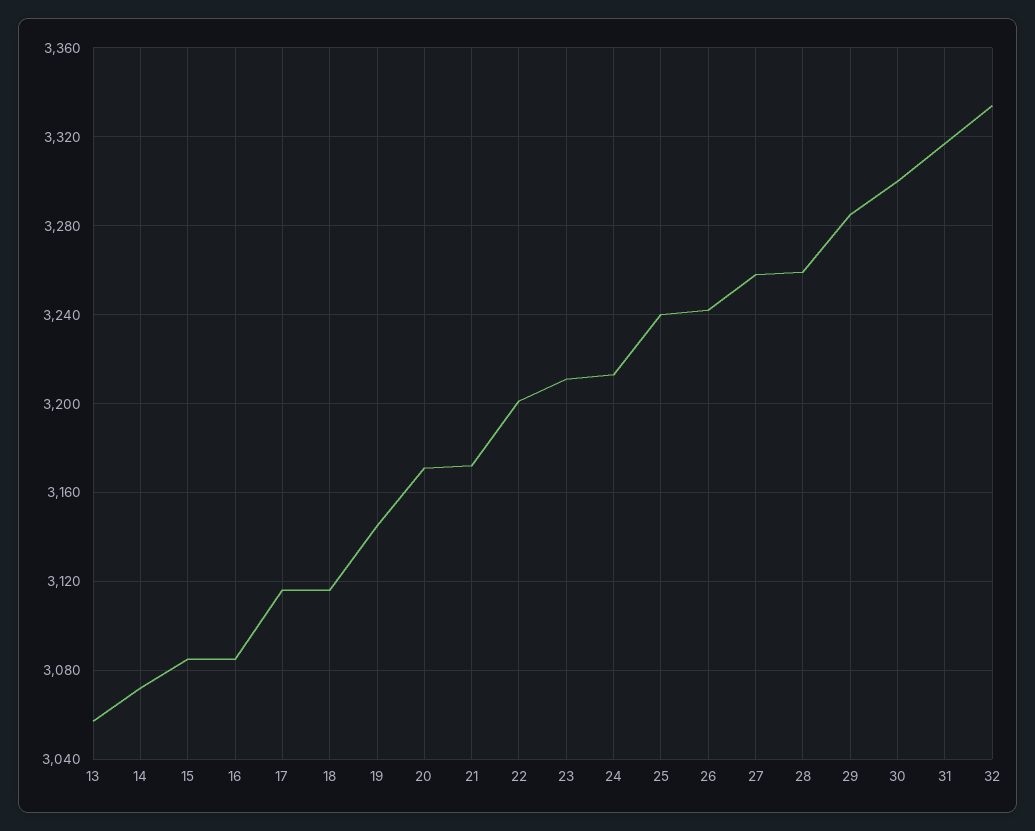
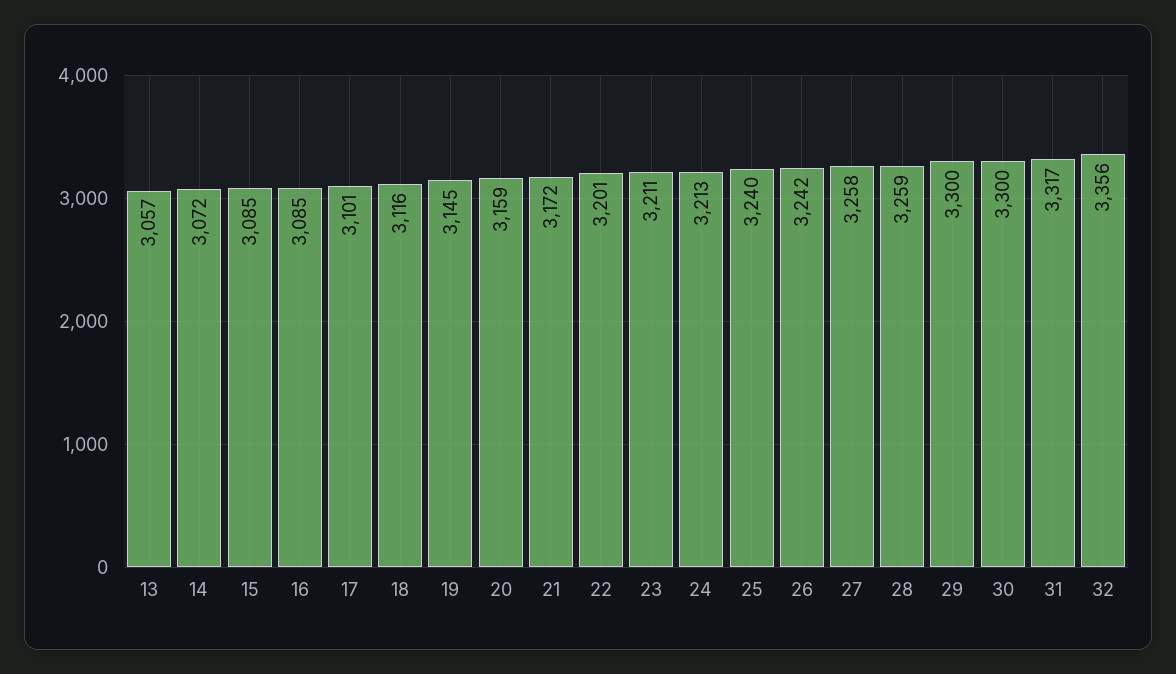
17: 3115 -> 3101
20: 3170 -> 3159
29: 3285 -> 3300
32: 3335 -> 3356

